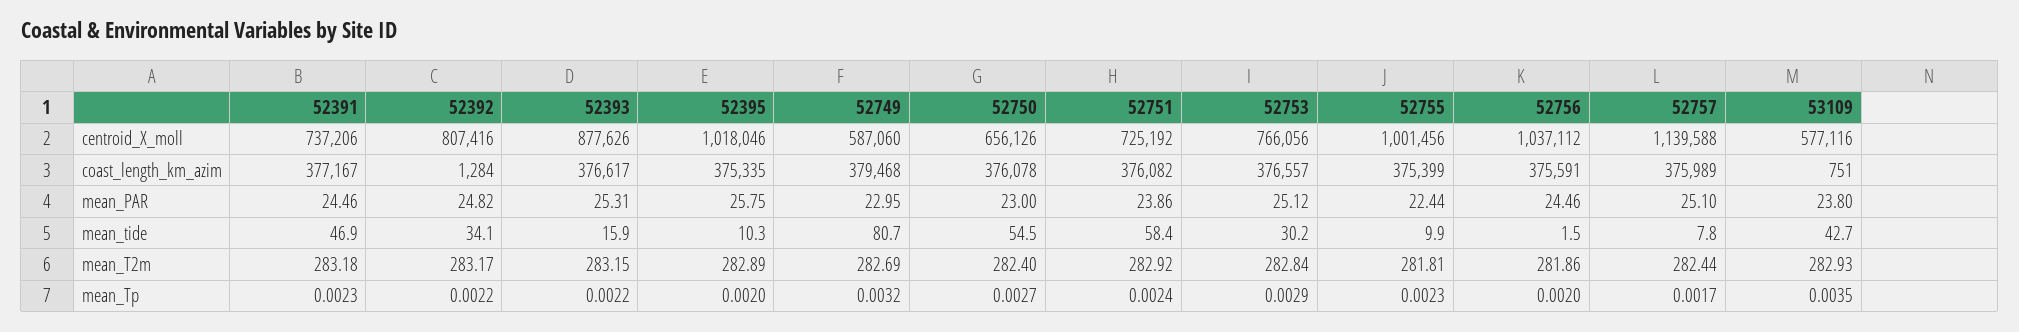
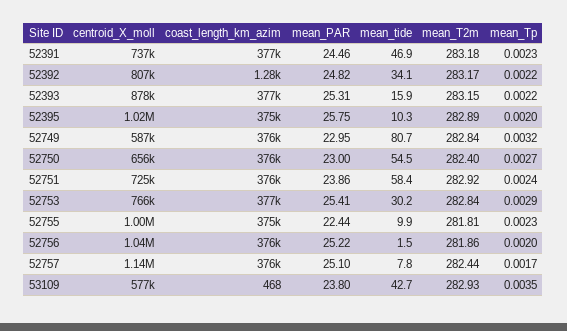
52749, coast_length_km_azim: 379468 -> 376000
53109, coast_length_km_azim: 751 -> 468
52753, mean_PAR: 25.12 -> 25.41
52756, mean_PAR: 24.46 -> 25.22
52749, mean_T2m: 282.69 -> 282.84

